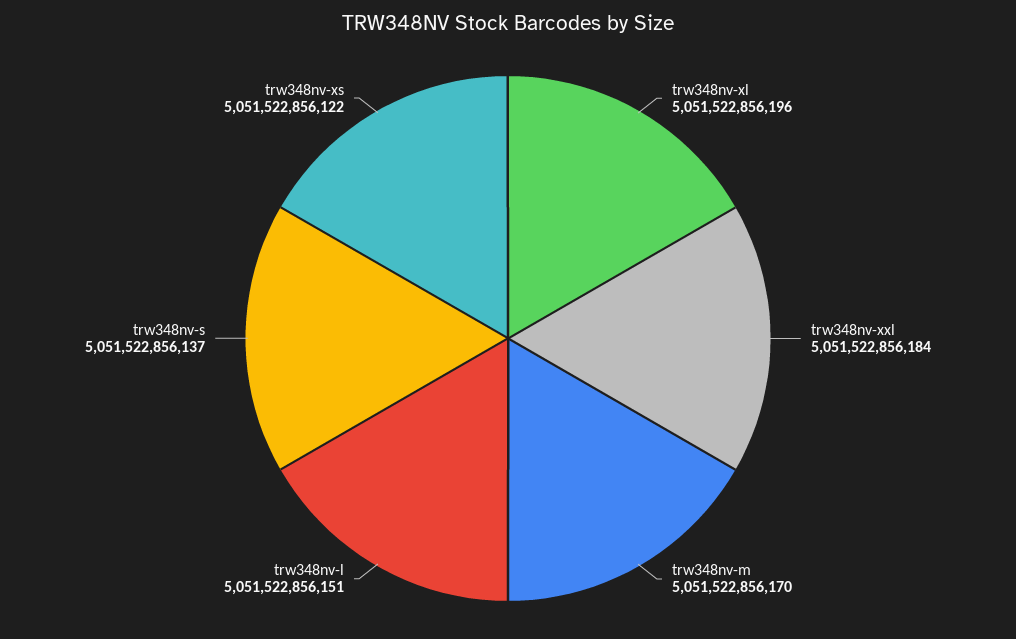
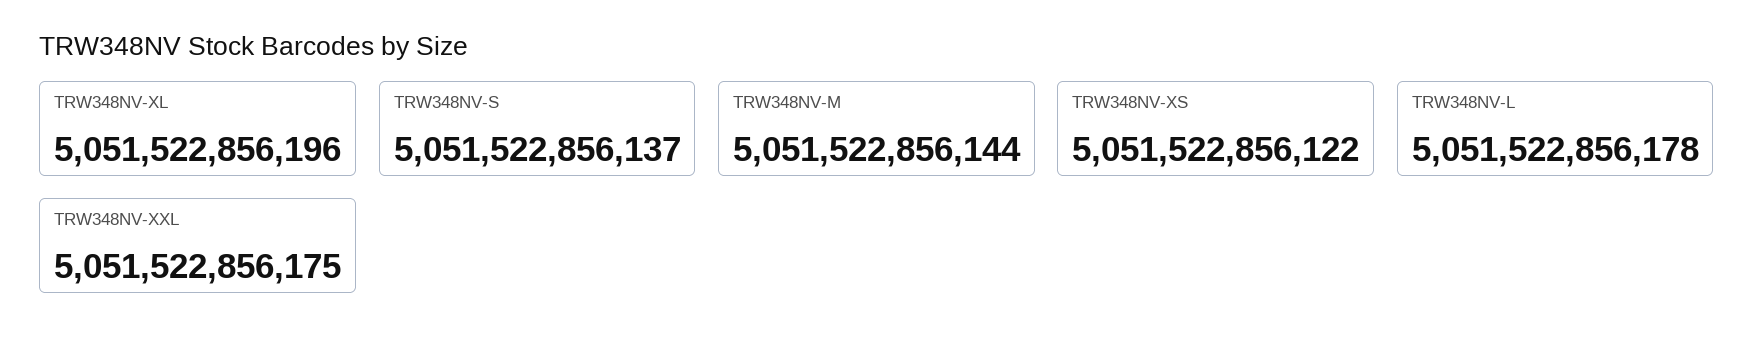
trw348nv-xxl: 5051522856184 -> 5051522856175
trw348nv-m: 5051522856170 -> 5051522856144
trw348nv-l: 5051522856151 -> 5051522856178

